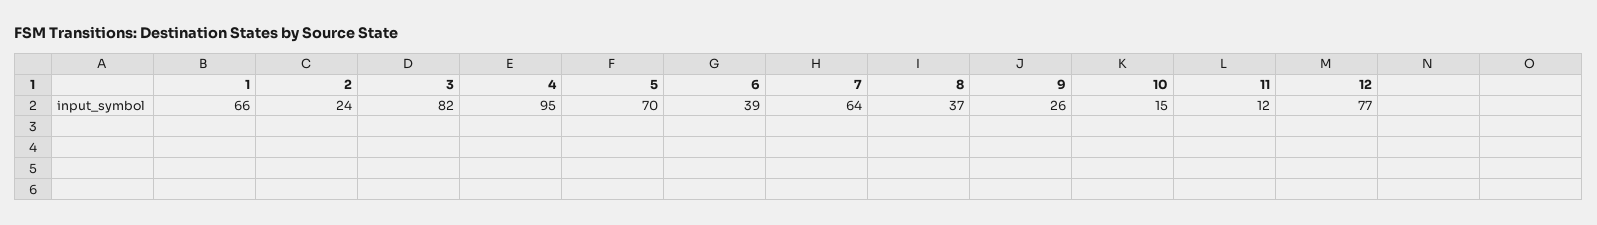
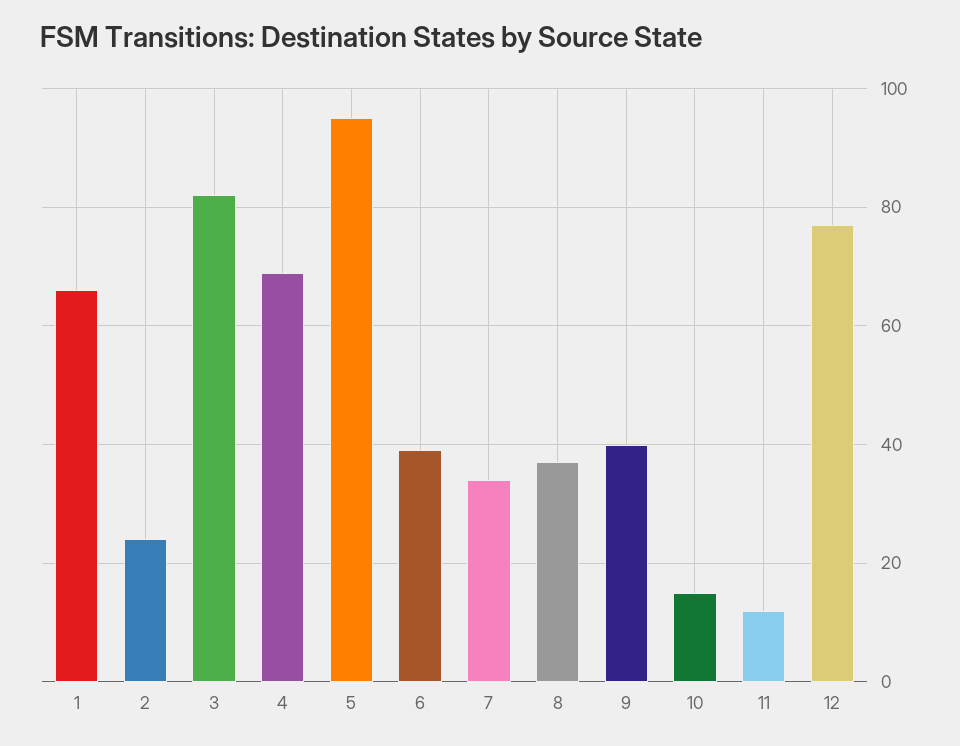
4: 95 -> 70
5: 70 -> 95
7: 64 -> 35
9: 26 -> 40

